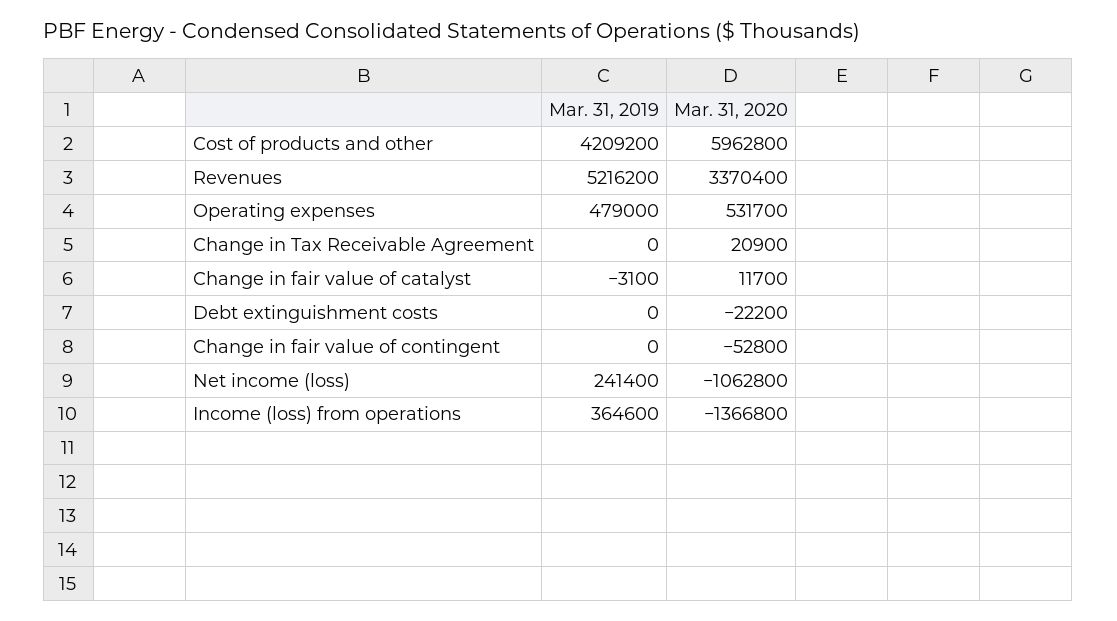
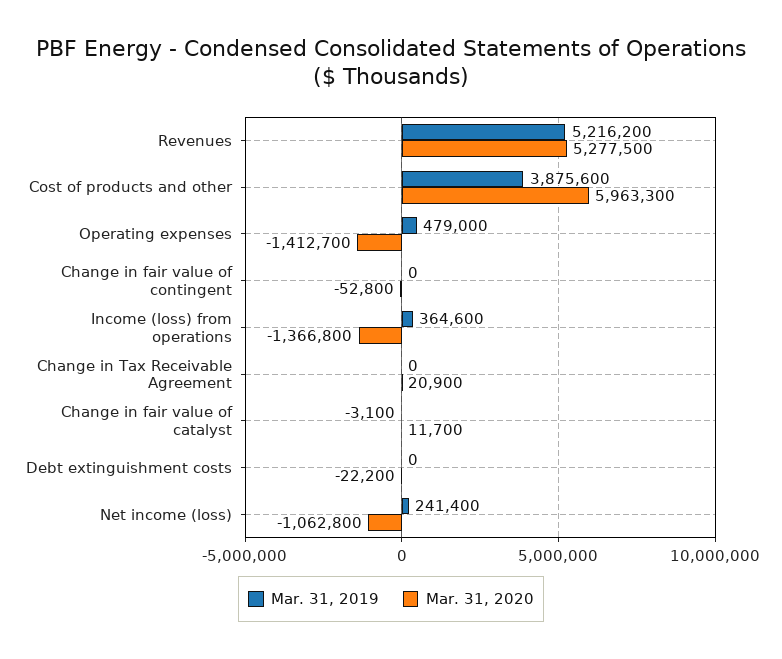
Mar. 31, 2019, Cost of products and other: 4209200 -> 3875600
Mar. 31, 2020, Cost of products and other: 5962800 -> 5963300
Mar. 31, 2020, Revenues: 3370400 -> 5277500
Mar. 31, 2020, Operating expenses: 531700 -> -1412700

